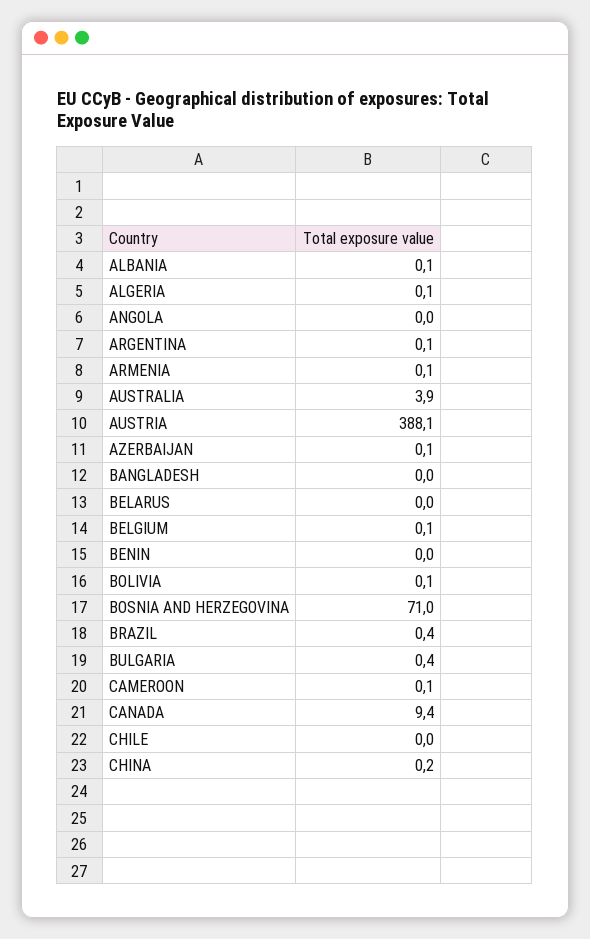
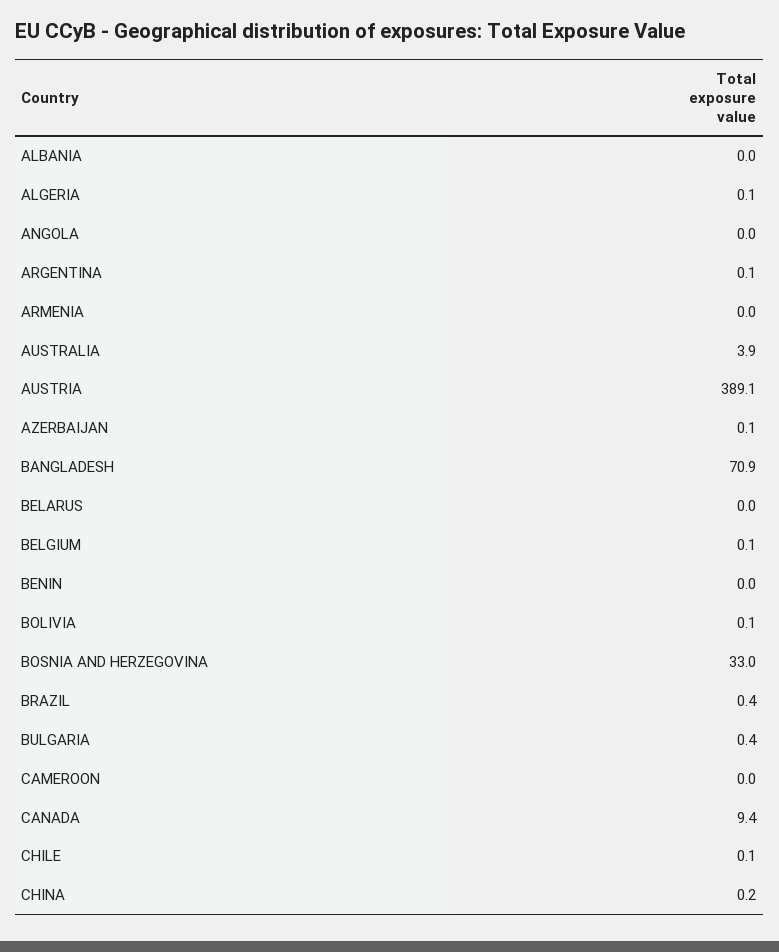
ALBANIA: 0.1 -> 0
ARMENIA: 0.1 -> 0
AUSTRIA: 388.1 -> 389.1
BANGLADESH: 0 -> 70.9
BOSNIA AND HERZEGOVINA: 71 -> 33
CAMEROON: 0.1 -> 0
CHILE: 0 -> 0.1

